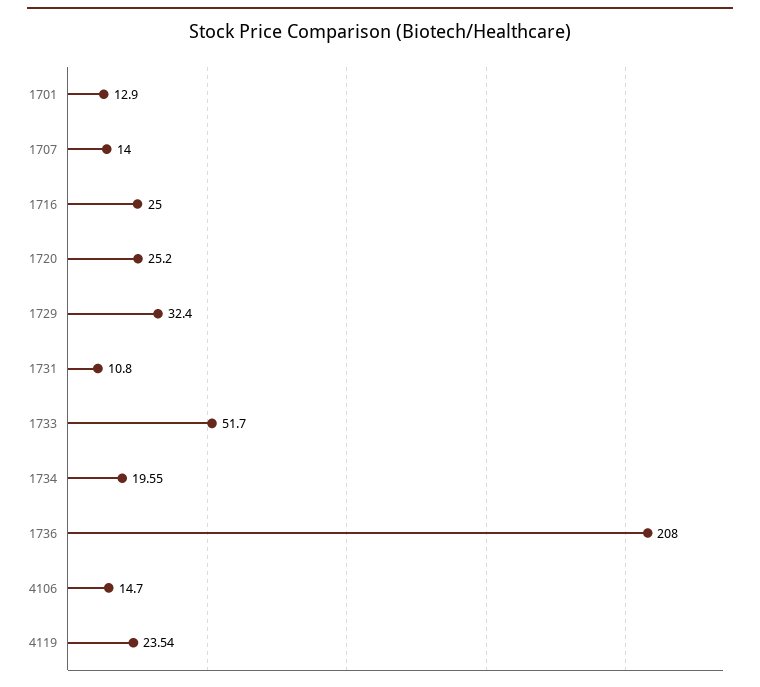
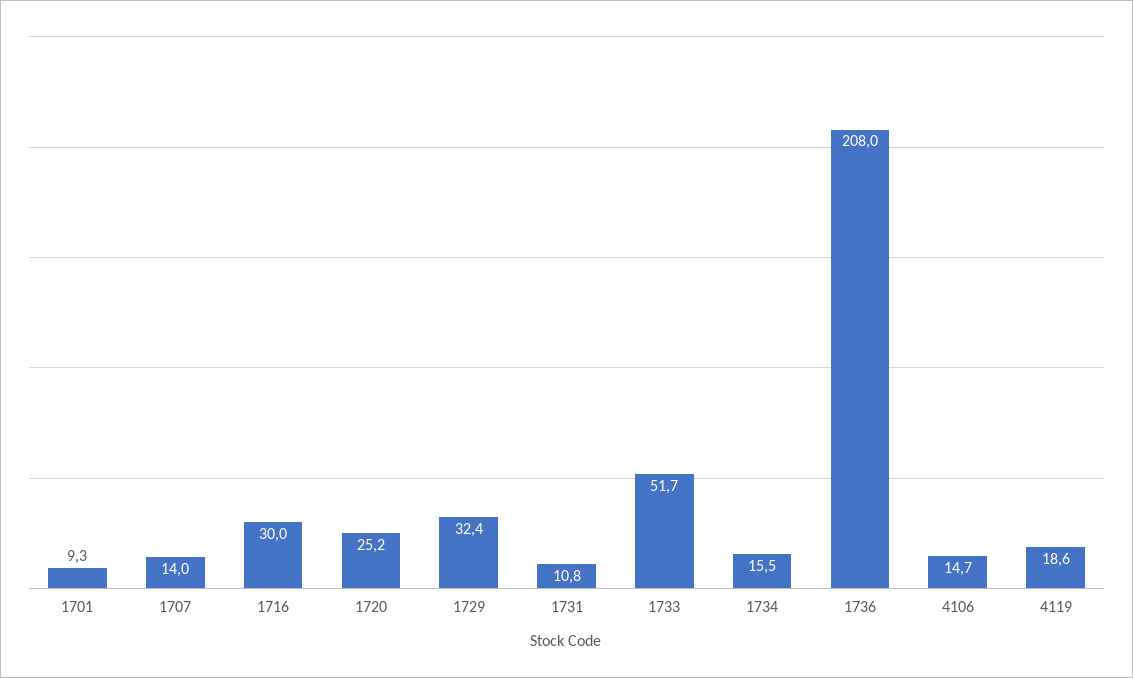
1701: 12.9 -> 9.3
1716: 25 -> 30
1734: 19.55 -> 15.5
4119: 23.54 -> 18.6

